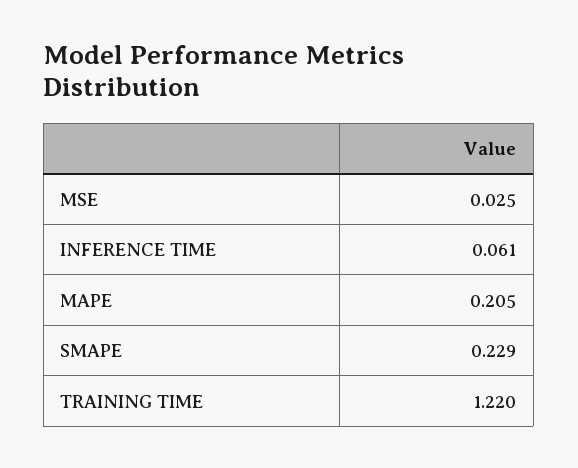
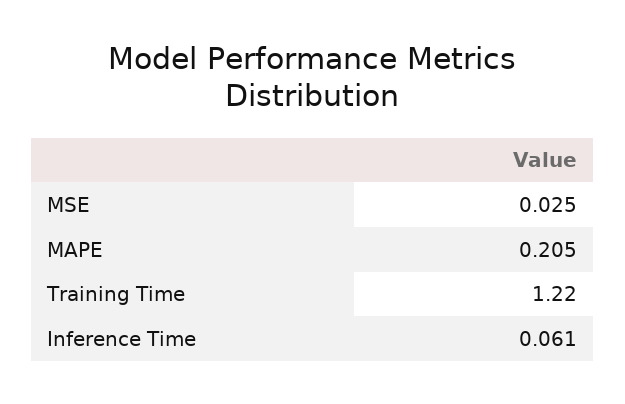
SMAPE: 0.229 -> none

